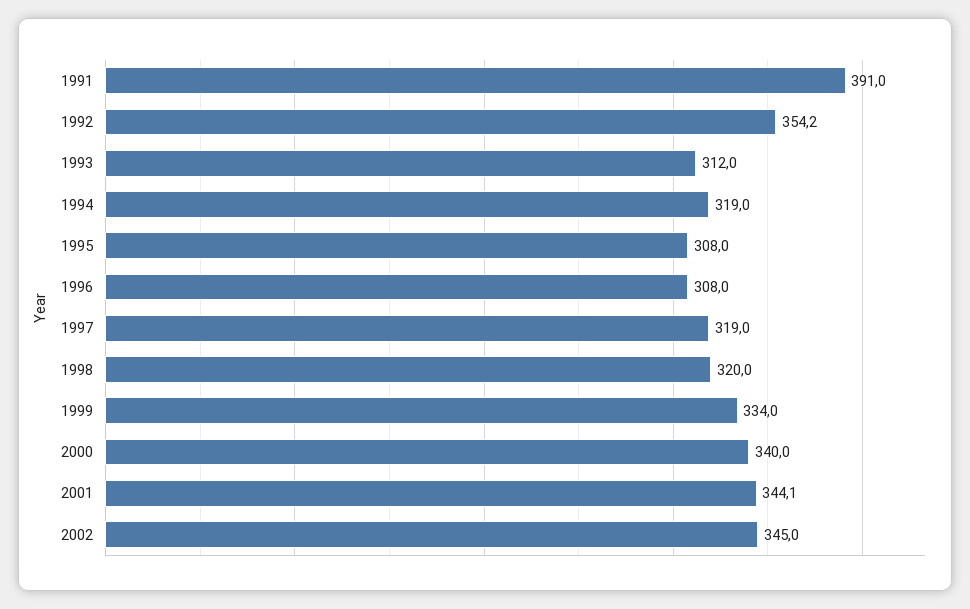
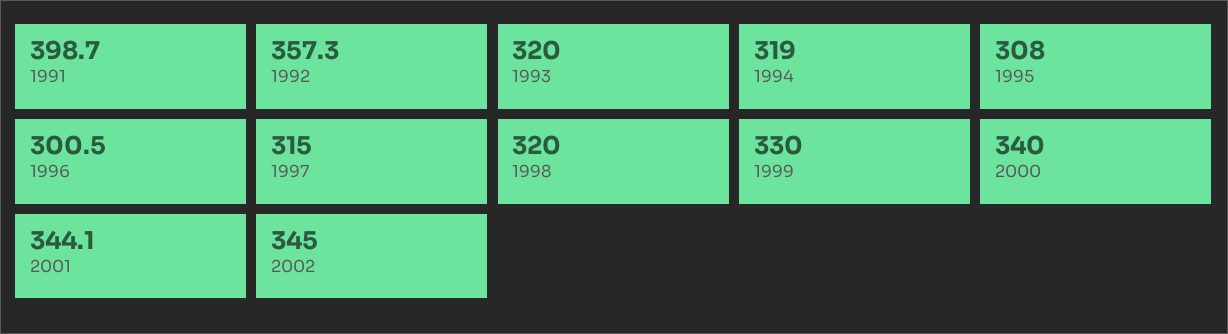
1991: 391 -> 398.7
1992: 354.2 -> 357.3
1993: 312 -> 320
1996: 308 -> 300.5
1997: 319 -> 315
1999: 334 -> 330

